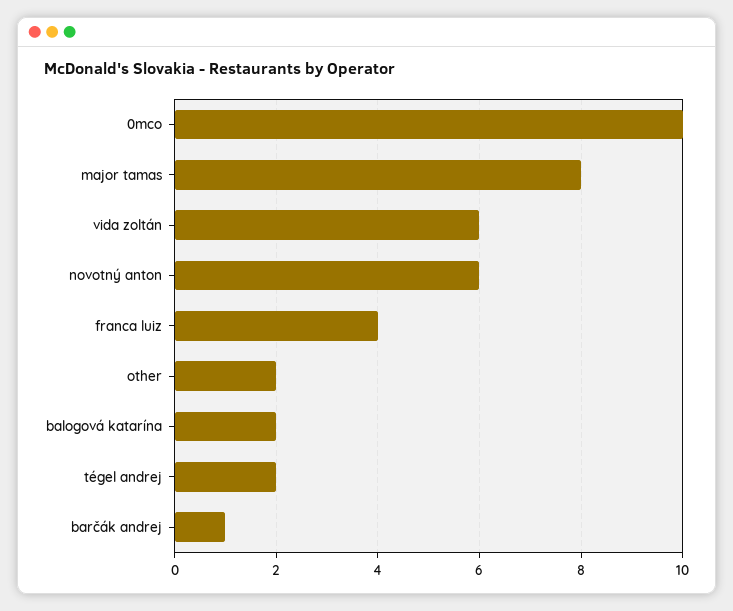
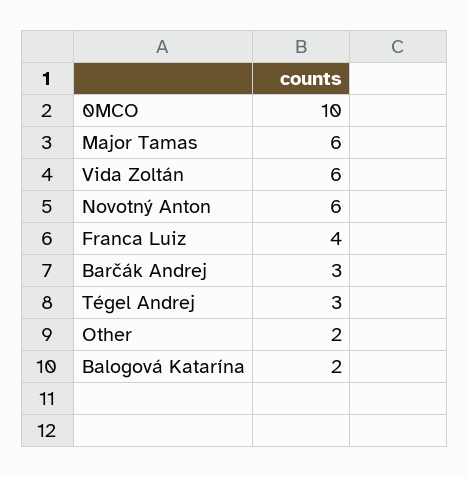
major tamas: 8 -> 6
tégel andrej: 2 -> 3
barčák andrej: 1 -> 3

